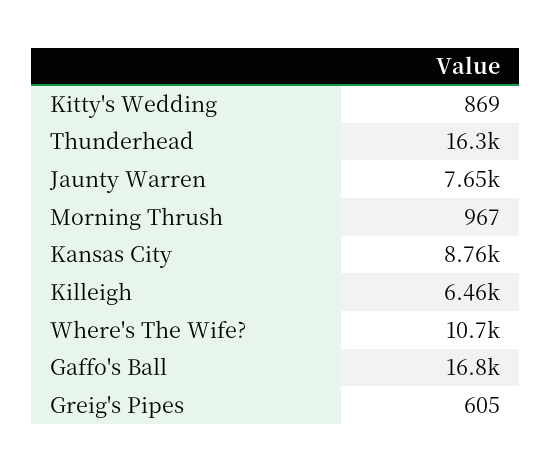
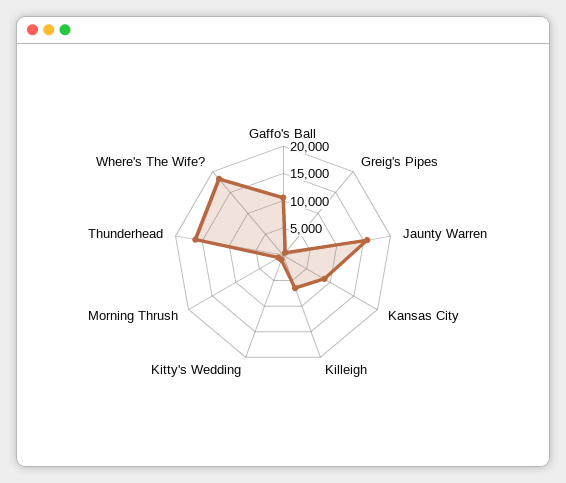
Jaunty Warren: 7650 -> 15000
Where's The Wife?: 10700 -> 17500
Gaffo's Ball: 16800 -> 10000

